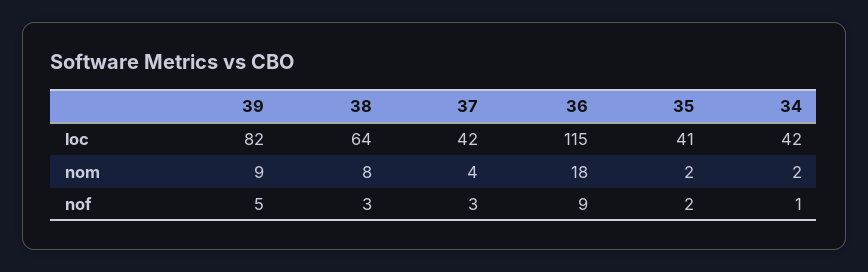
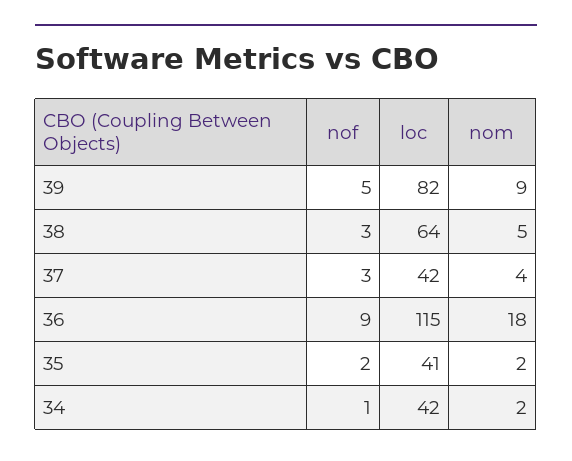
38, nom: 8 -> 5

